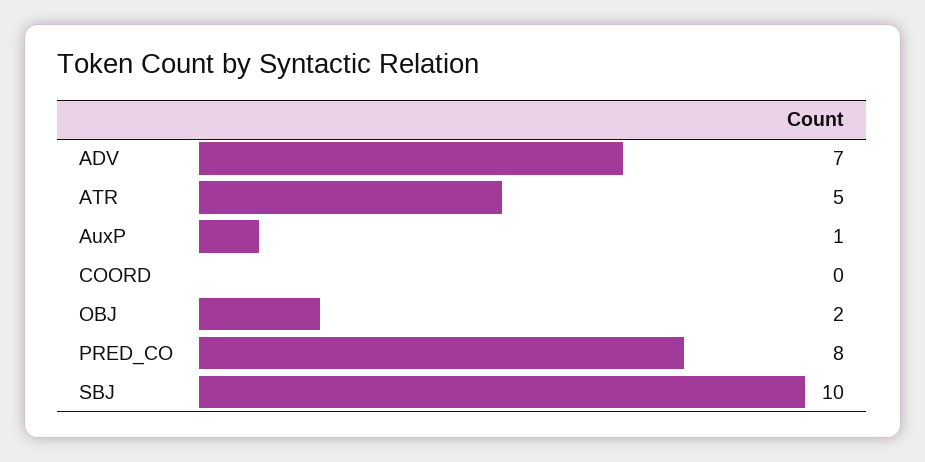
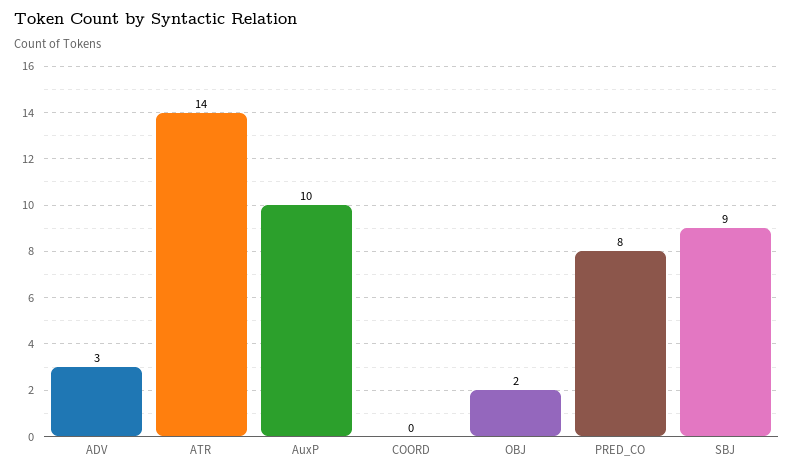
ADV: 7 -> 3
ATR: 5 -> 14
AuxP: 1 -> 10
SBJ: 10 -> 9

